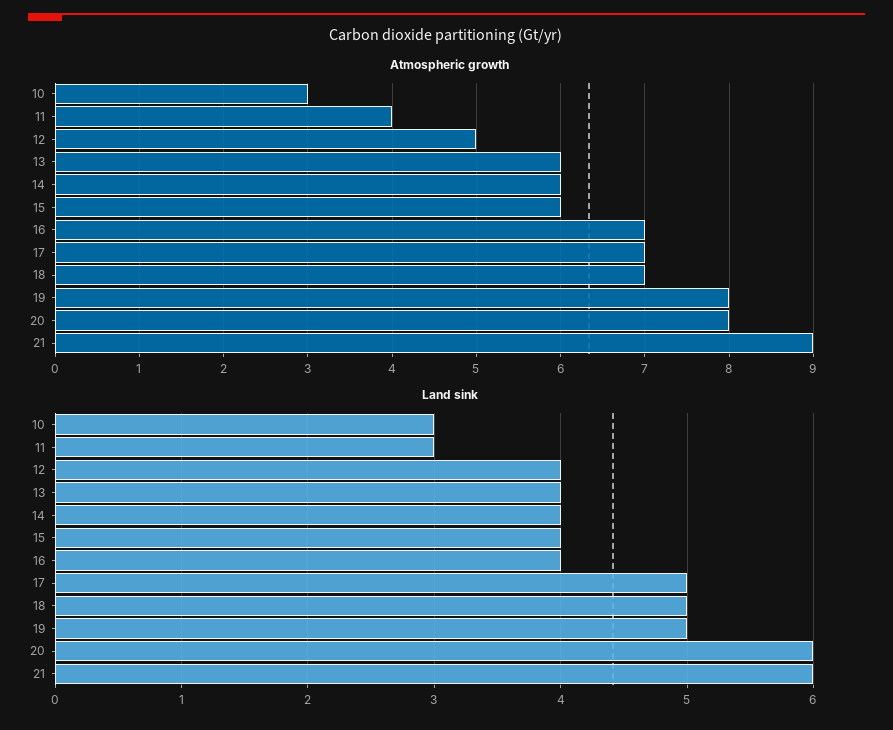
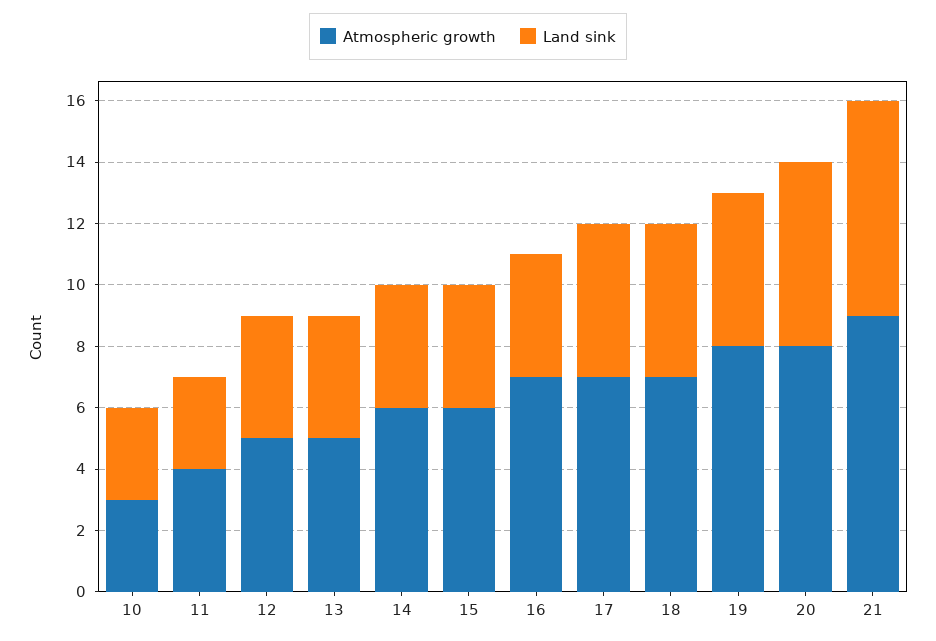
Atmospheric growth, 13: 6 -> 5
Land sink, 21: 6 -> 7

